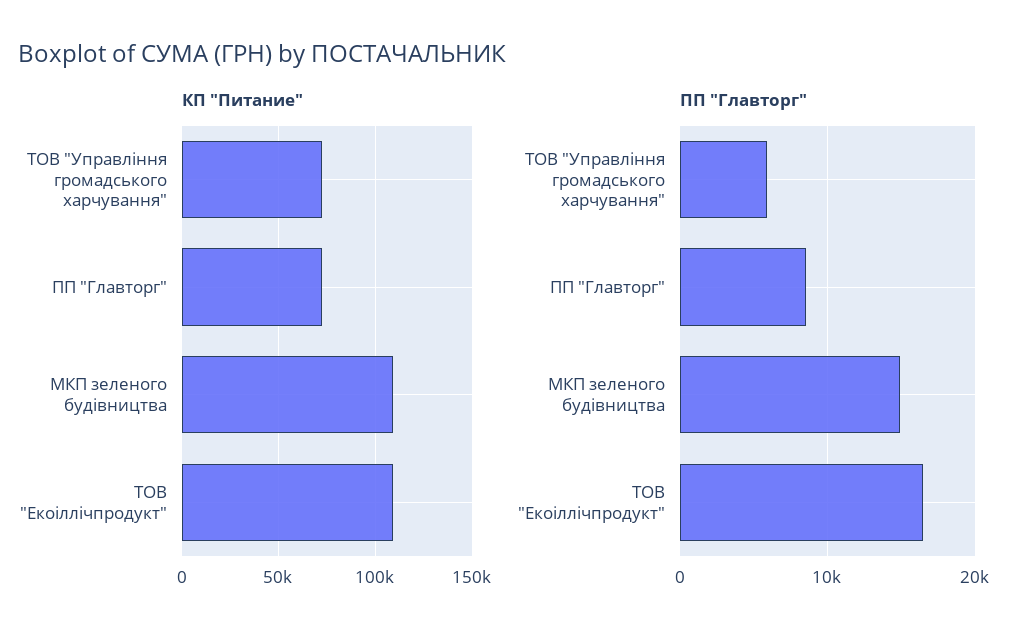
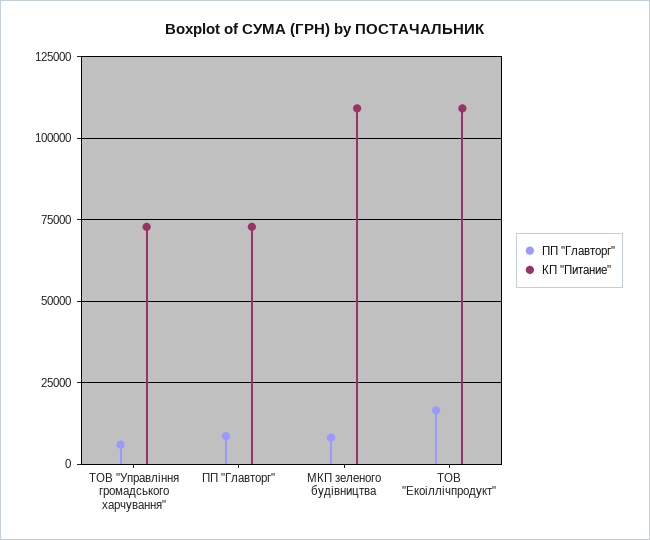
ПП "Главторг", МКП зеленого будiвництва: 15000 -> 7500

